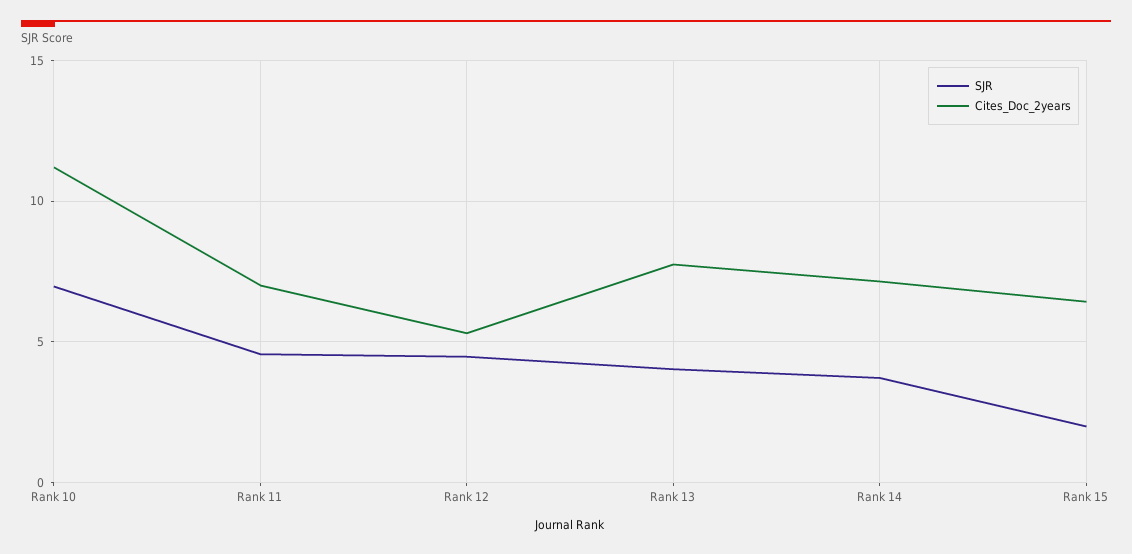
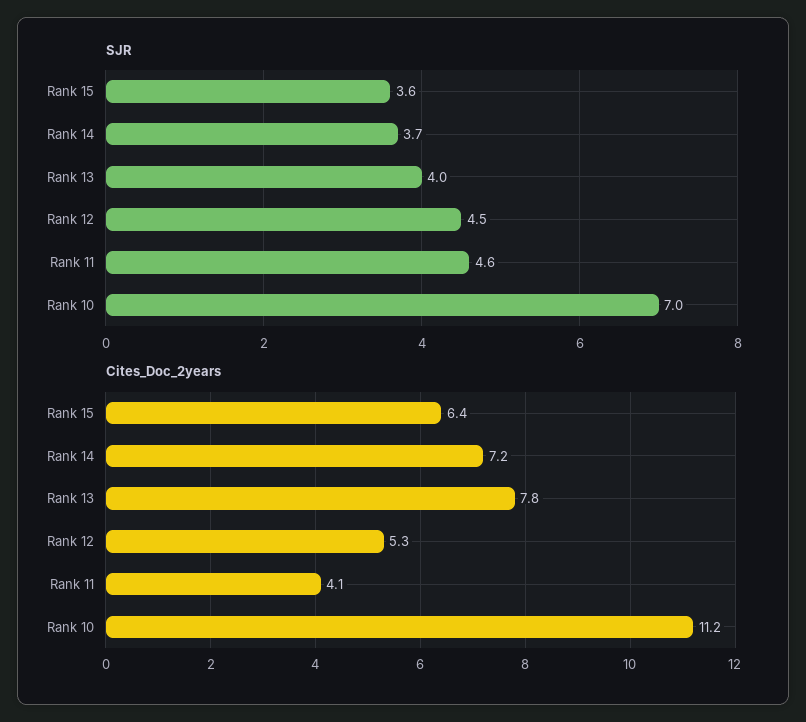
Cites_Doc_2years, Rank 11: 7 -> 4.1
SJR, Rank 15: 2 -> 3.6

